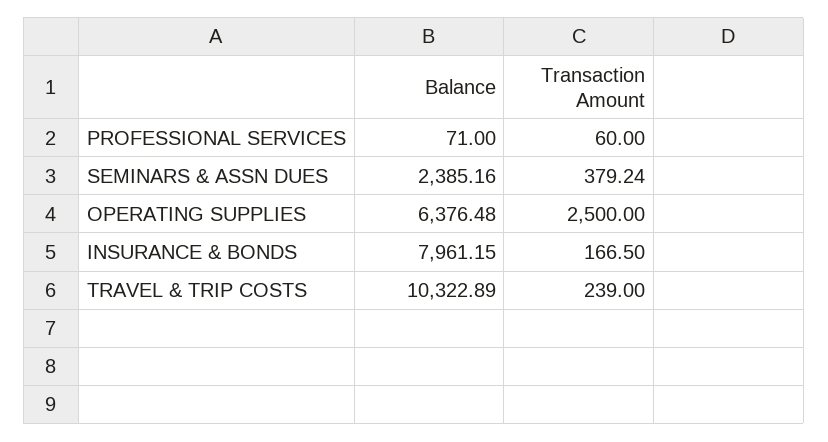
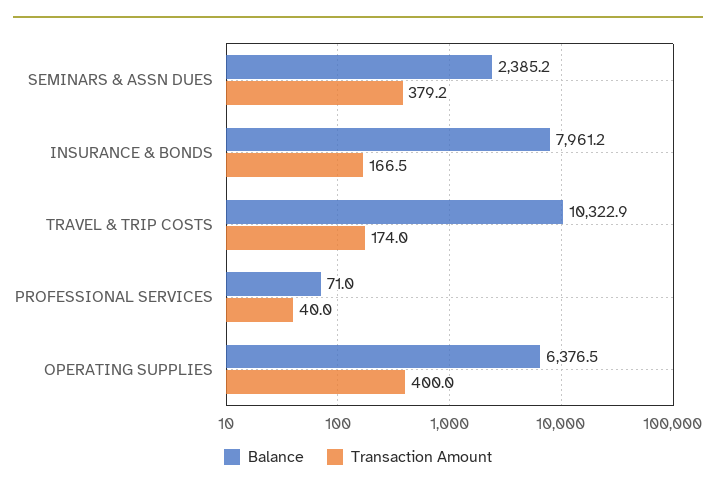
Transaction Amount, PROFESSIONAL SERVICES: 60 -> 40
Transaction Amount, OPERATING SUPPLIES: 2500 -> 400
Transaction Amount, TRAVEL & TRIP COSTS: 239 -> 174

